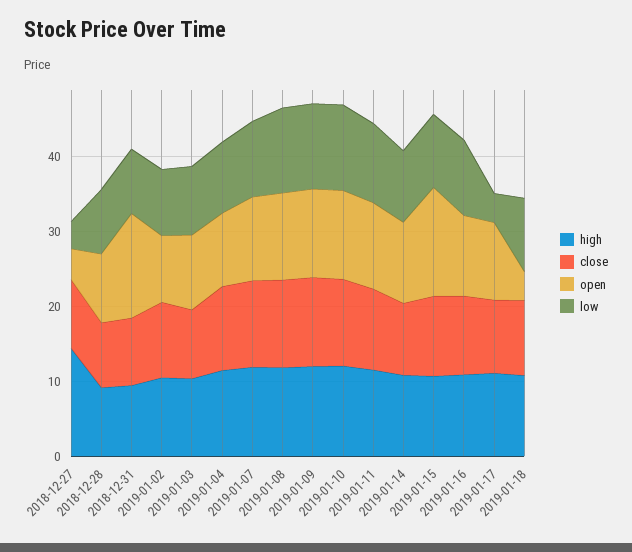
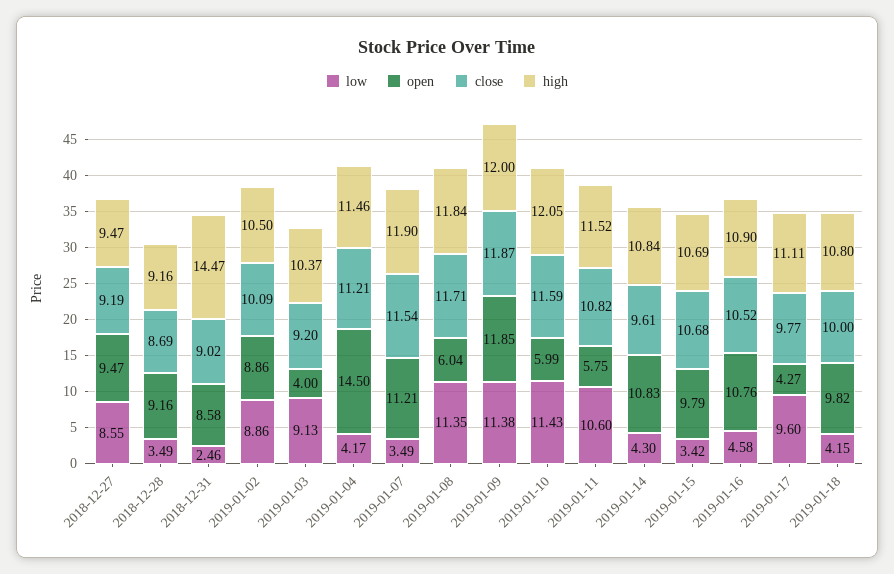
high, 2018-12-27: 14 -> 9.47
open, 2018-12-27: 4 -> 9.47
low, 2018-12-27: 4 -> 8.55
low, 2018-12-28: 8 -> 3.49
high, 2018-12-31: 10 -> 14.47
open, 2018-12-31: 14 -> 8.58
low, 2018-12-31: 8 -> 2.46
open, 2019-01-03: 10 -> 4
open, 2019-01-04: 10 -> 14.5
low, 2019-01-04: 10 -> 4.17
low, 2019-01-07: 10 -> 3.49
open, 2019-01-08: 12 -> 6.04
open, 2019-01-10: 12 -> 5.99
open, 2019-01-11: 12 -> 5.75
low, 2019-01-14: 10 -> 4.3
open, 2019-01-15: 14 -> 9.79
low, 2019-01-15: 10 -> 3.42
low, 2019-01-16: 10 -> 4.58
open, 2019-01-17: 10 -> 4.27
low, 2019-01-17: 4 -> 9.6
open, 2019-01-18: 4 -> 9.82
low, 2019-01-18: 10 -> 4.15

